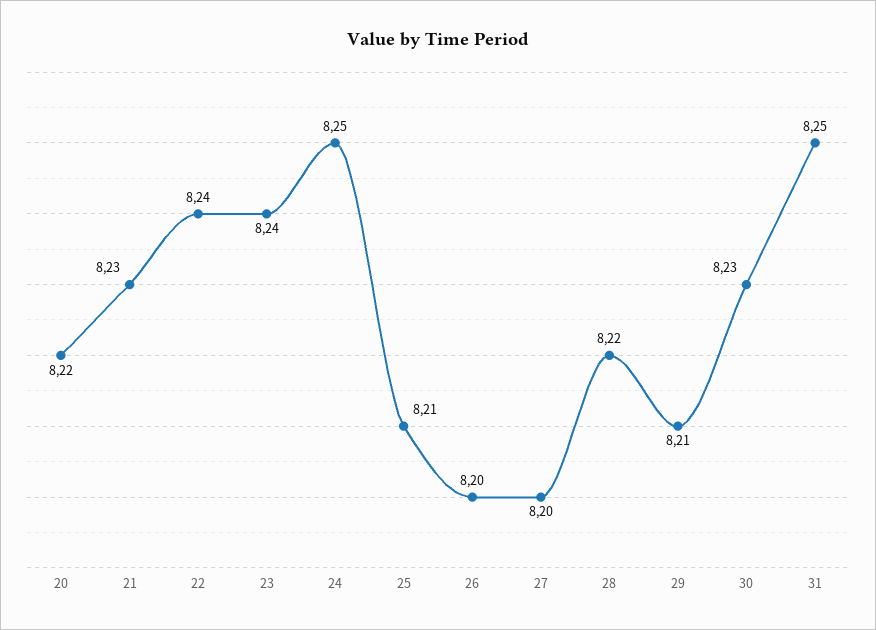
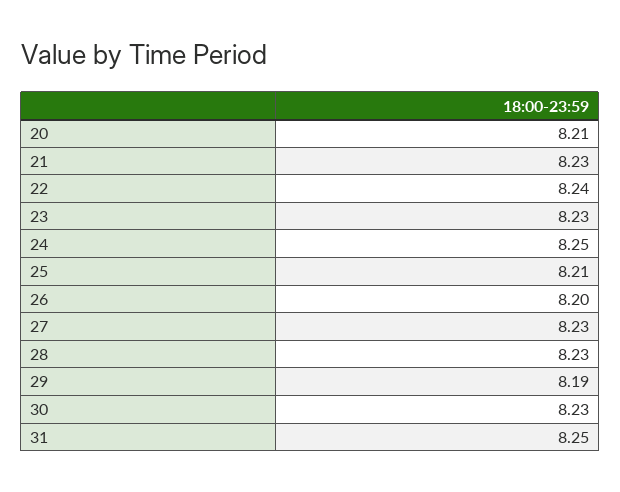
20: 8.22 -> 8.21
23: 8.24 -> 8.23
27: 8.2 -> 8.23
28: 8.22 -> 8.23
29: 8.21 -> 8.19

